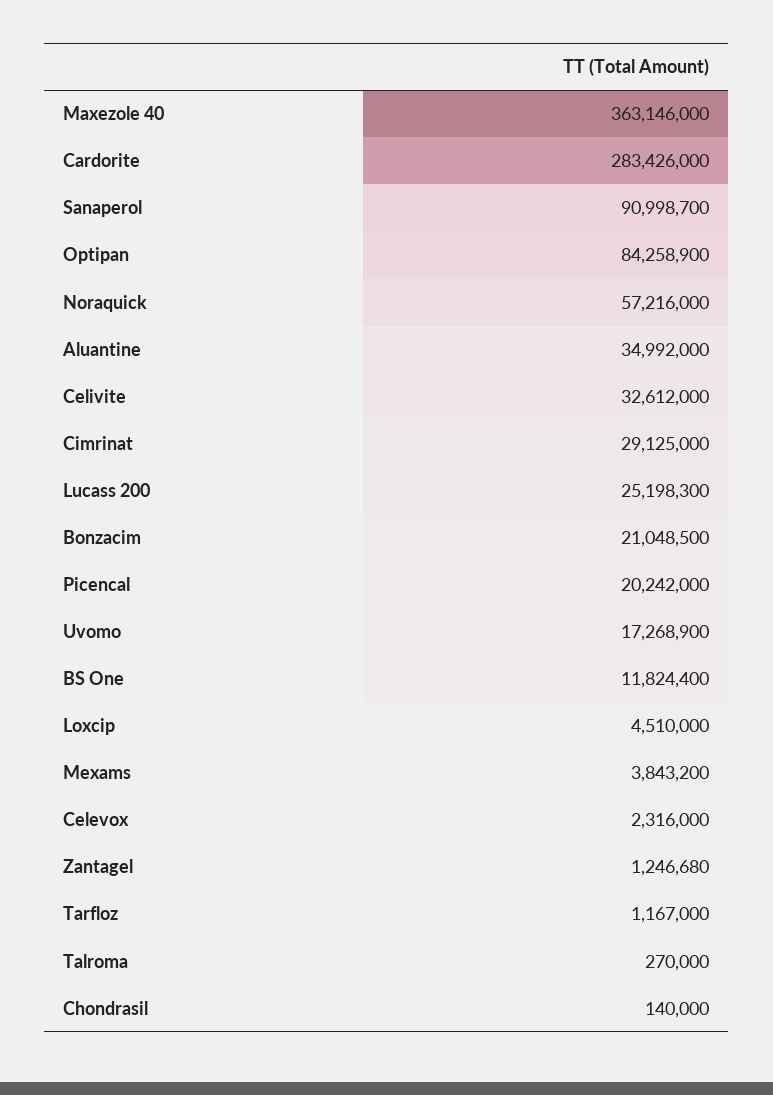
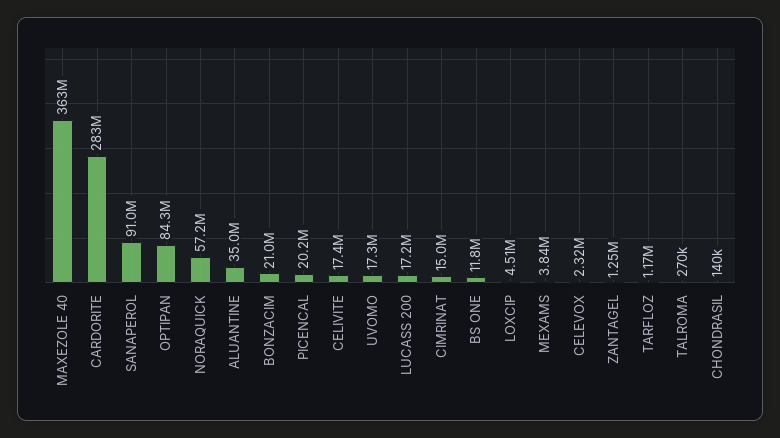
Celivite: 32612000 -> 17400000
Cimrinat: 29125000 -> 15000000
Lucass 200: 25198300 -> 17200000

